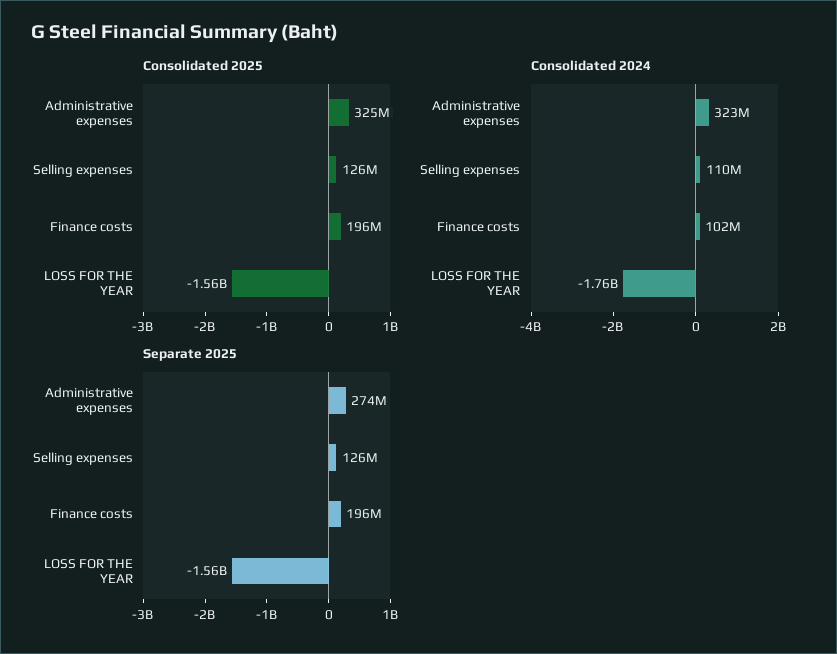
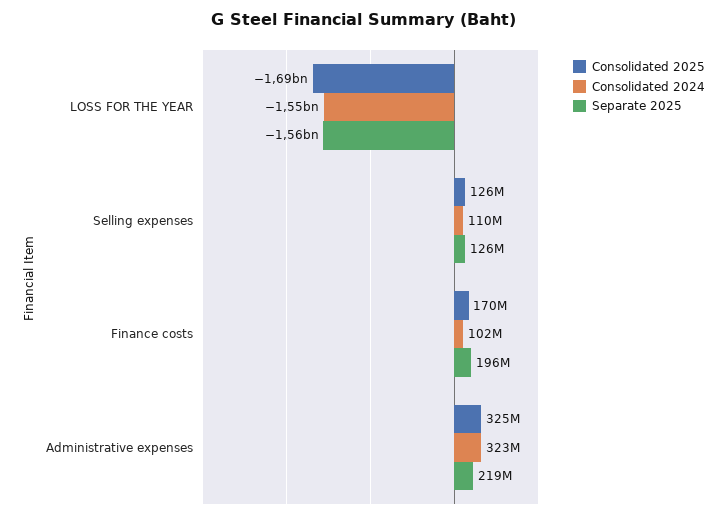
Consolidated 2025, Finance costs: 196000000 -> 170000000
Consolidated 2025, LOSS FOR THE YEAR: -1560000000 -> -1690000000
Consolidated 2024, LOSS FOR THE YEAR: -1760000000 -> -1550000000
Separate 2025, Administrative expenses: 274000000 -> 219000000

